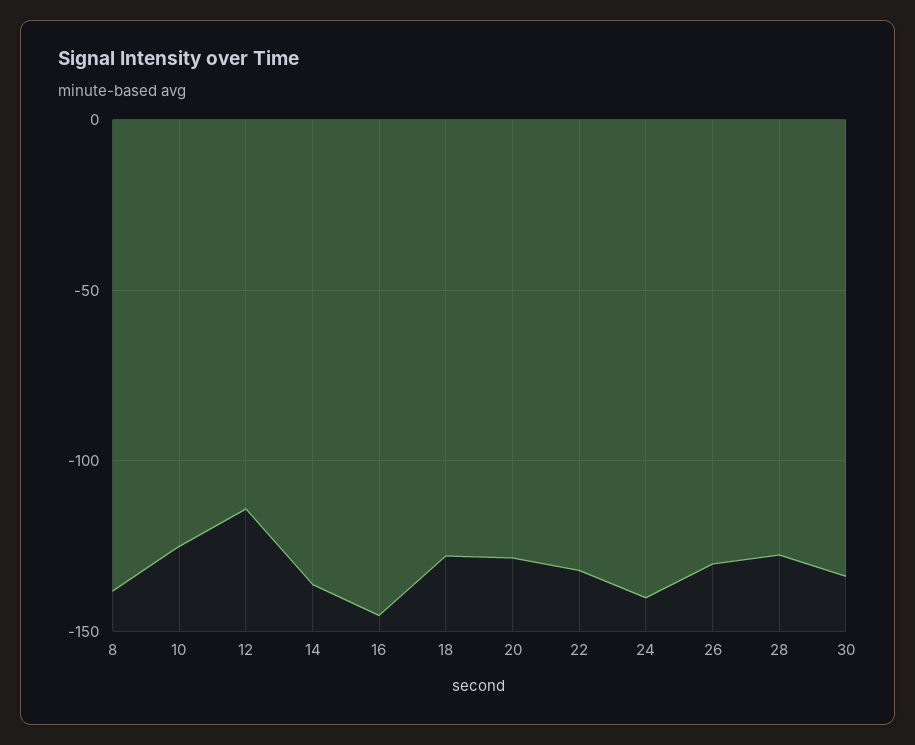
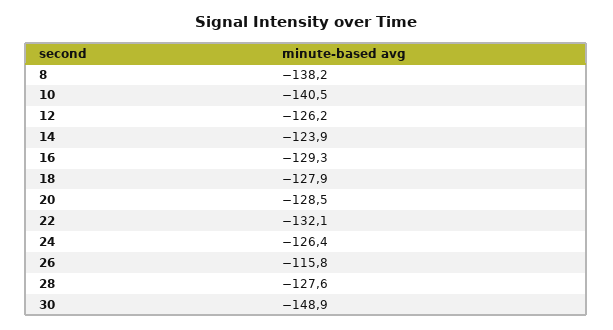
10: -125 -> -140.5
12: -115 -> -126.2
14: -135 -> -123.9
16: -145 -> -129.3
24: -140 -> -126.4
26: -130 -> -115.8
30: -135 -> -148.9

